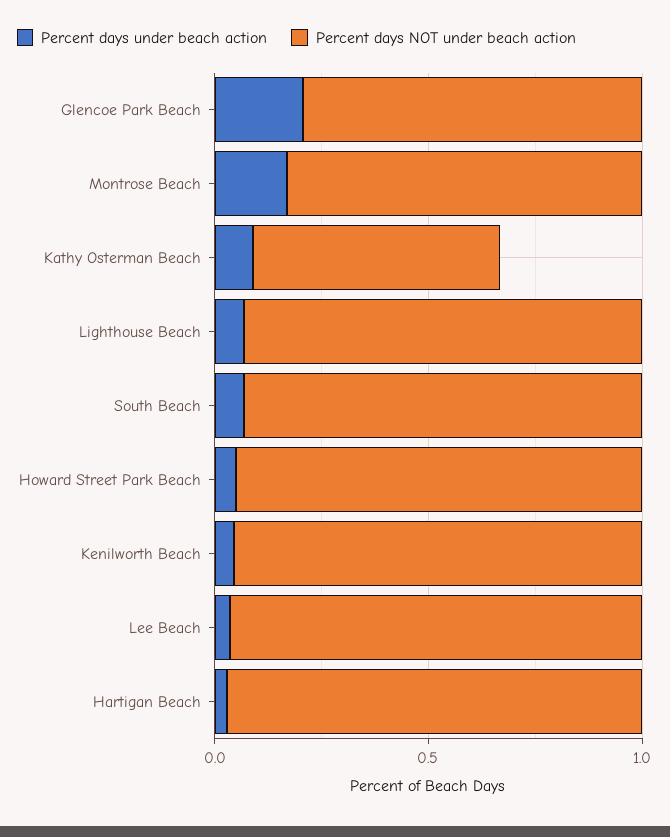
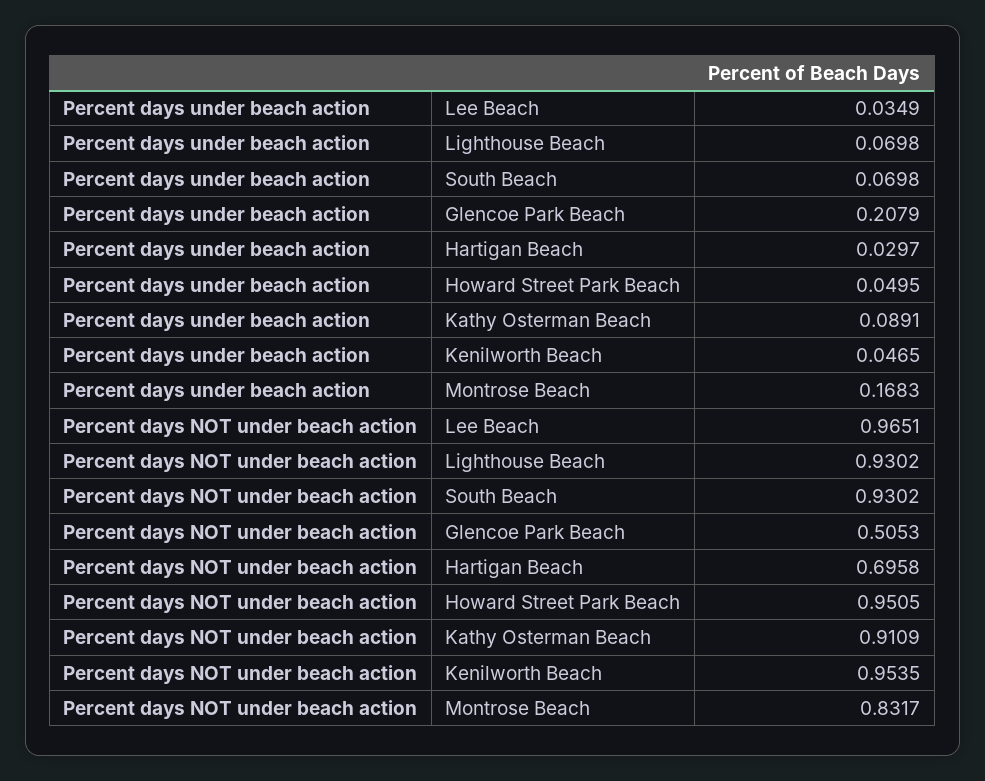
Percent days NOT under beach action, Glencoe Park Beach: 0.8 -> 0.5053
Percent days NOT under beach action, Kathy Osterman Beach: 0.6 -> 0.9109
Percent days NOT under beach action, Hartigan Beach: 1 -> 0.6958

